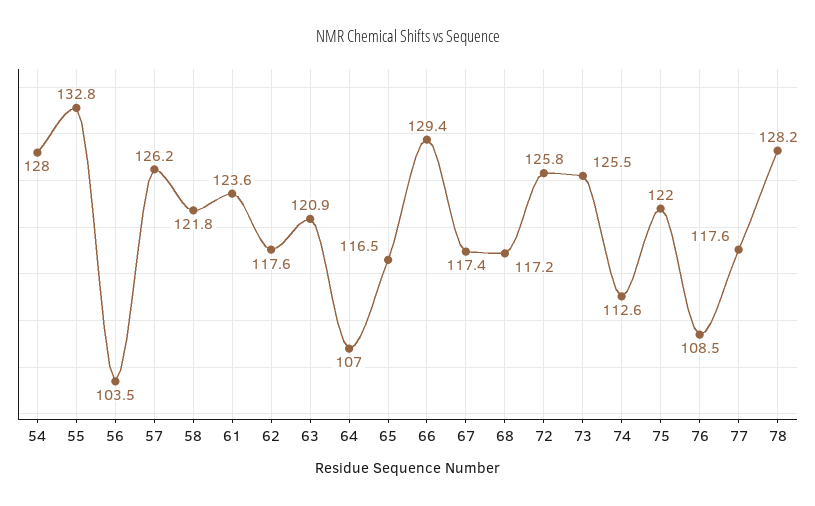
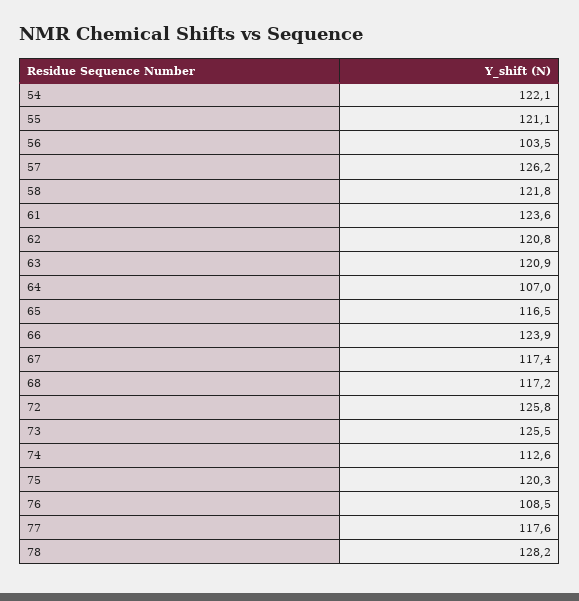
54: 128 -> 122.1
55: 132.8 -> 121.1
62: 117.6 -> 120.8
66: 129.4 -> 123.9
75: 122 -> 120.3

